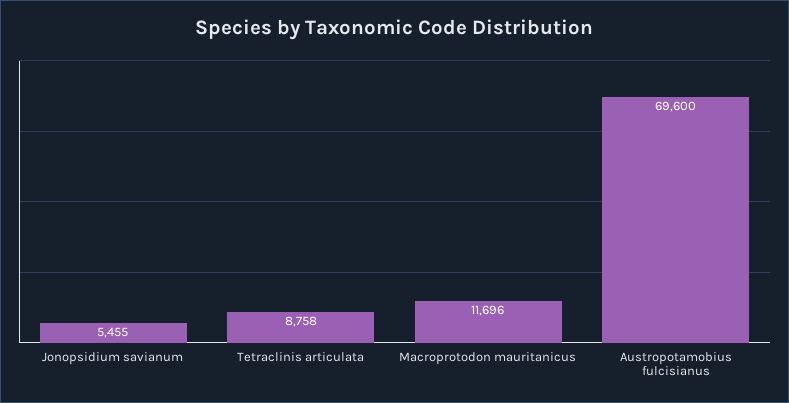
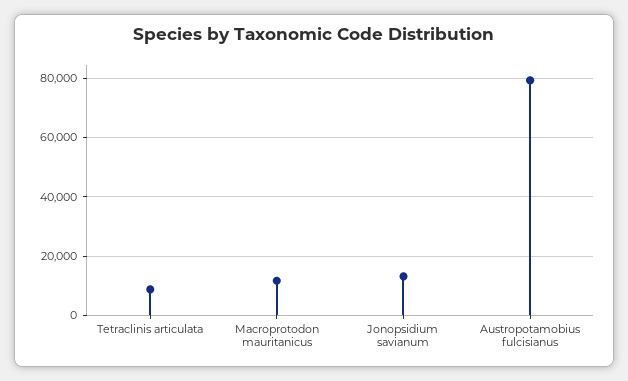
Jonopsidium savianum: 5455 -> 12500
Austropotamobius fulcisianus: 69600 -> 80000

